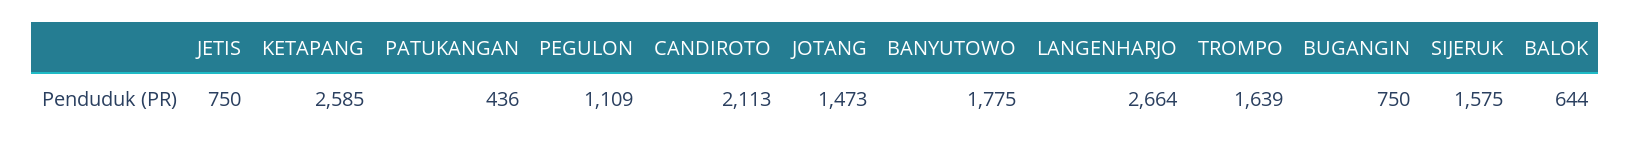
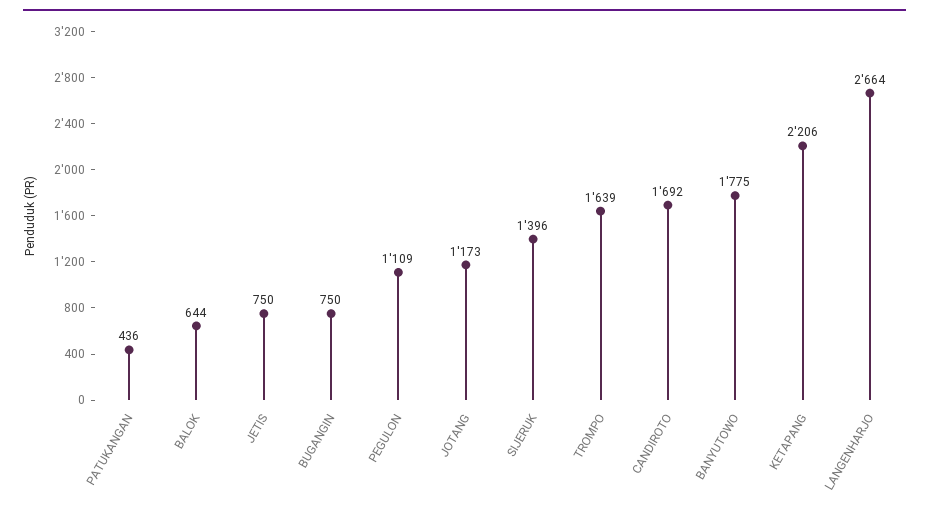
KETAPANG: 2585 -> 2206
CANDIROTO: 2113 -> 1692
JOTANG: 1473 -> 1173
SIJERUK: 1575 -> 1396

